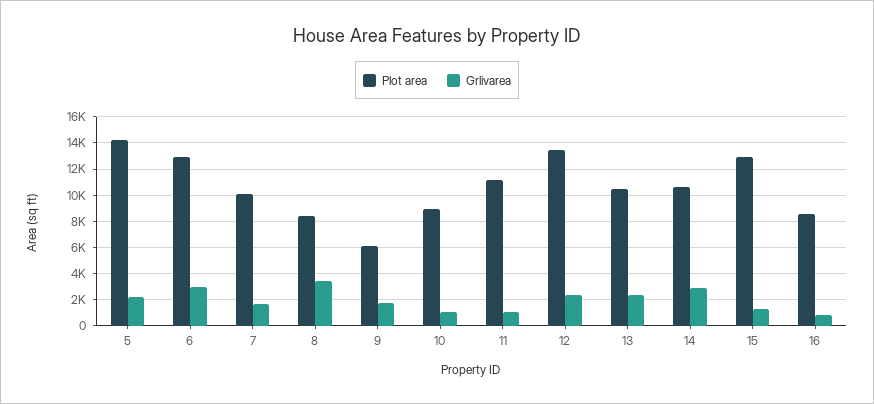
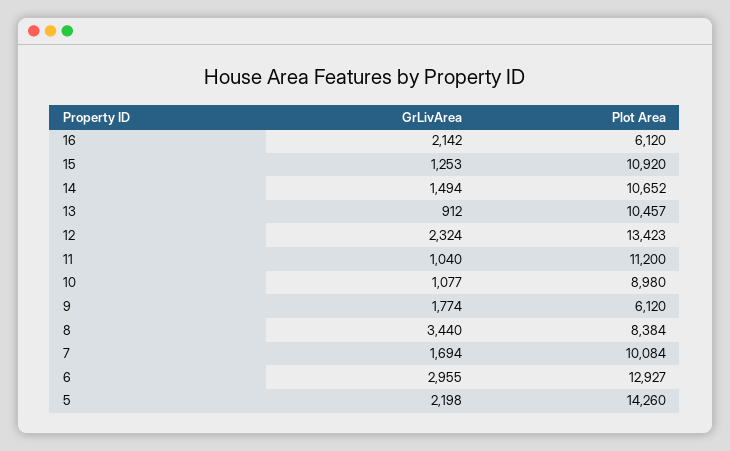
Grlivarea, 13: 2500 -> 912
Grlivarea, 14: 3000 -> 1494
Plot area, 15: 13000 -> 10920
Plot area, 16: 8500 -> 6120
Grlivarea, 16: 1000 -> 2142

